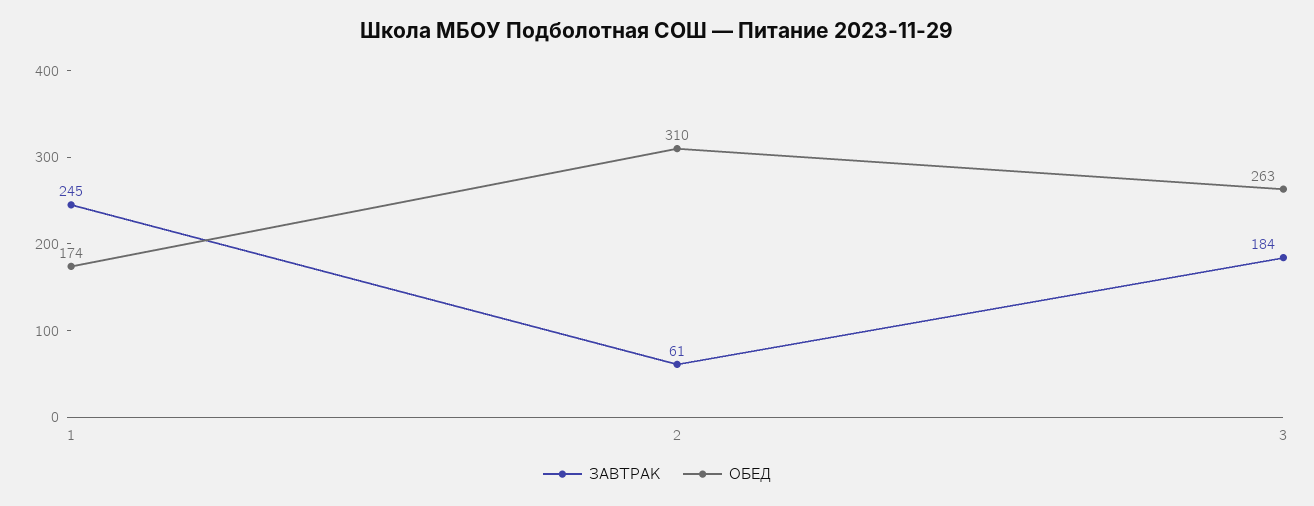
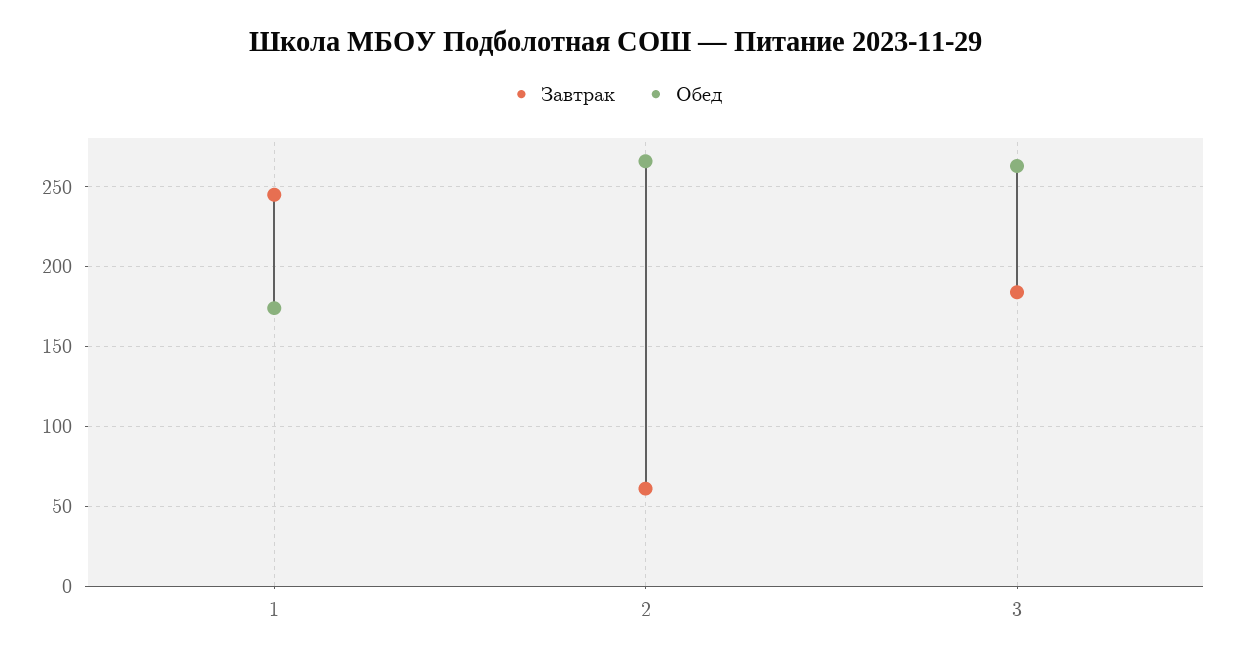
ОБЕД, 2: 310 -> 265

